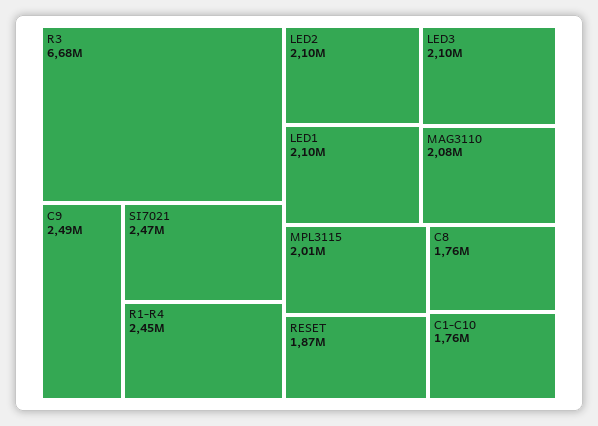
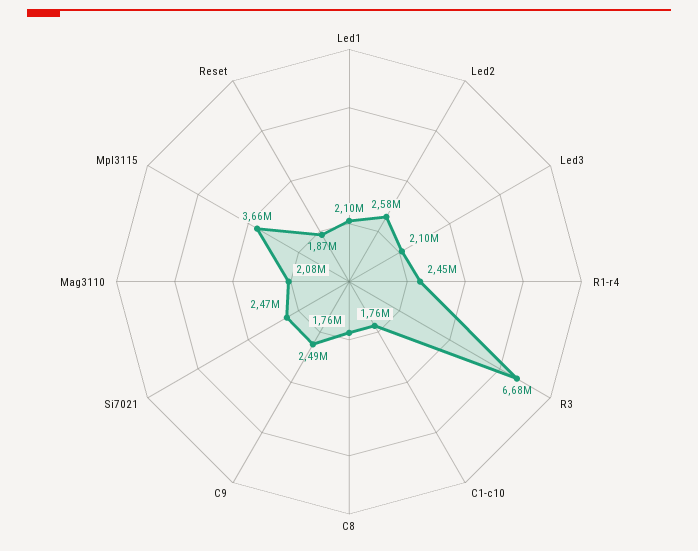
LED2: 2100000 -> 2580000
MPL3115: 2010000 -> 3660000

